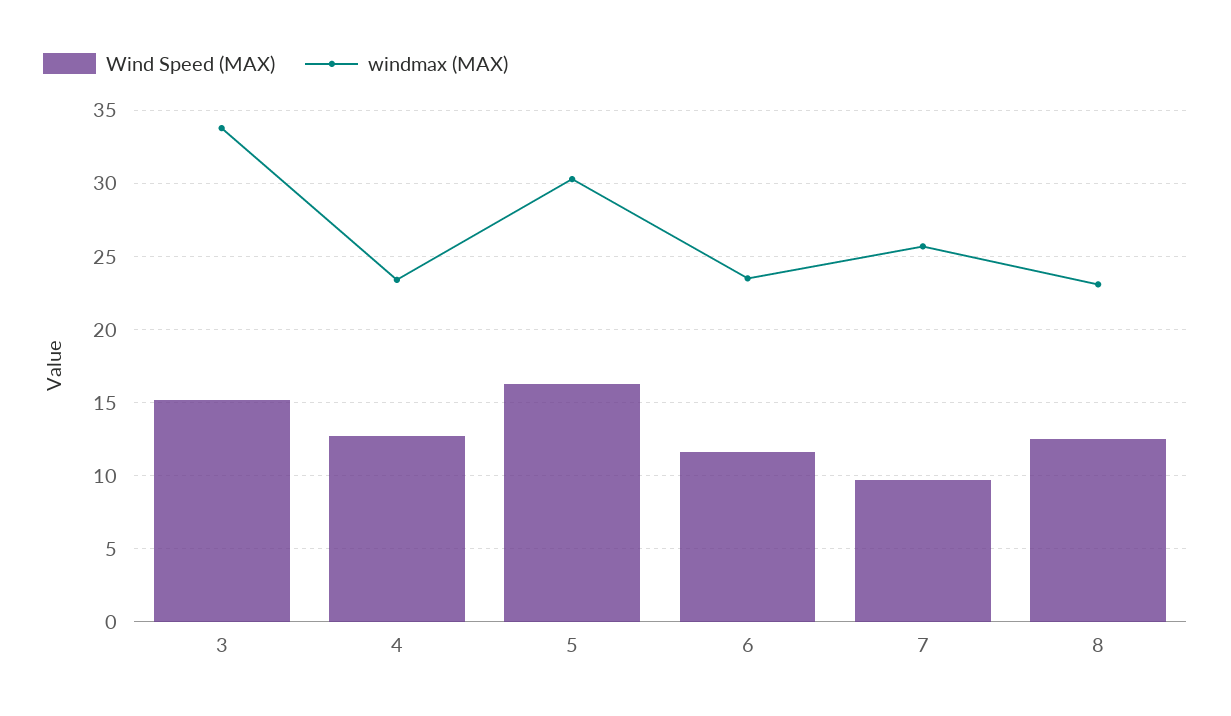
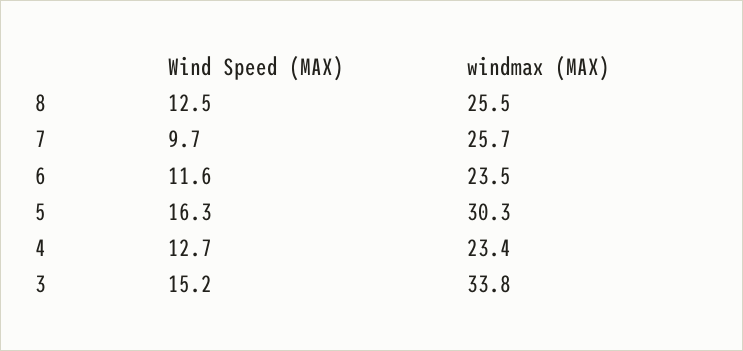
windmax (MAX), 8: 23 -> 25.5

